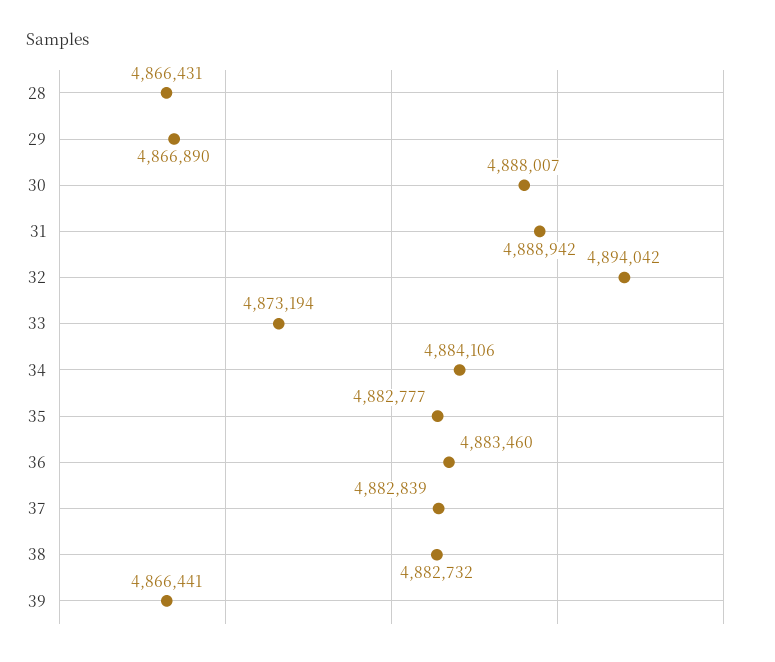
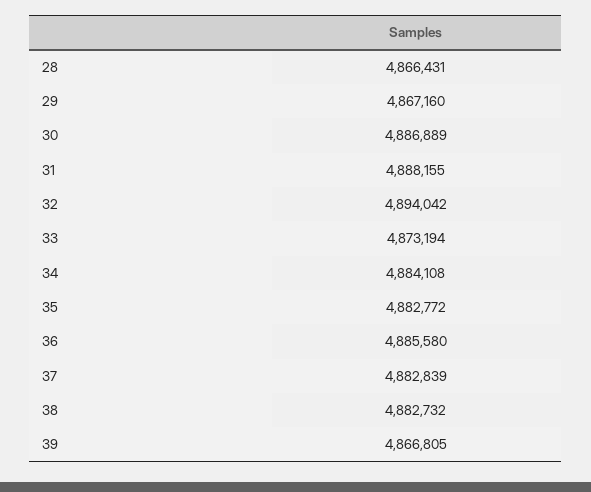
29: 4866890 -> 4867160
30: 4888007 -> 4886889
31: 4888942 -> 4888155
34: 4884106 -> 4884108
35: 4882777 -> 4882772
36: 4883460 -> 4885580
39: 4866441 -> 4866805

